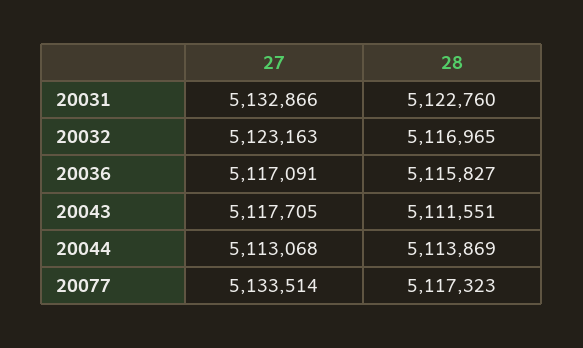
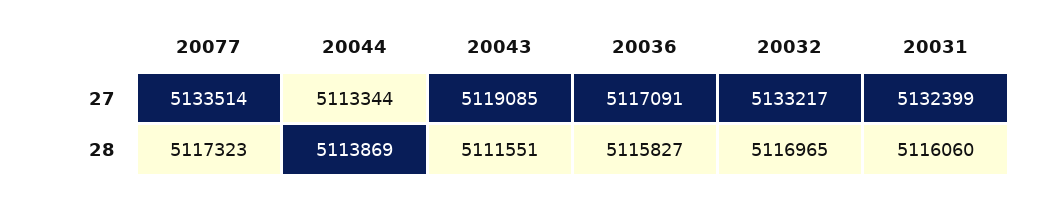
27, 20031: 5132866 -> 5132399
28, 20031: 5122760 -> 5116060
27, 20032: 5123163 -> 5133217
27, 20043: 5117705 -> 5119085
27, 20044: 5113068 -> 5113344

